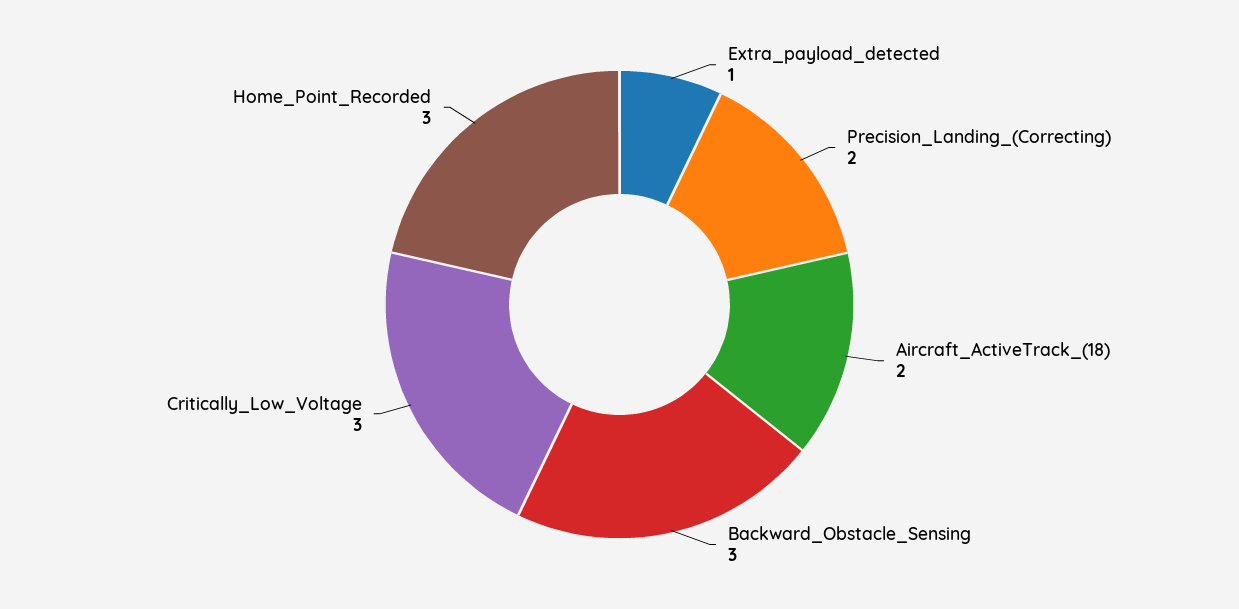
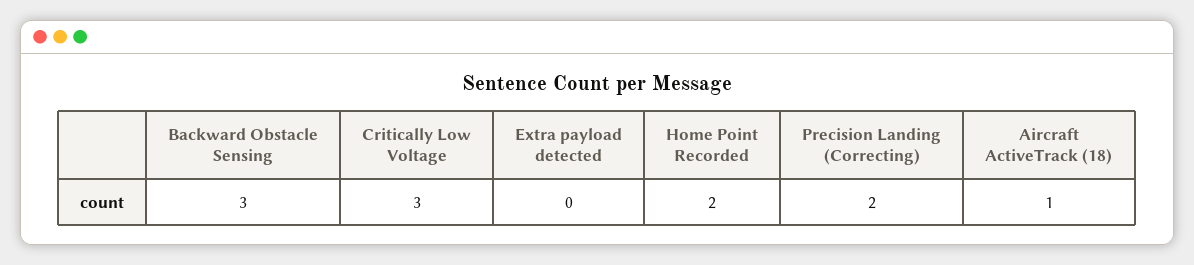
Extra_payload_detected: 1 -> 0
Aircraft_ActiveTrack_(18): 2 -> 1
Home_Point_Recorded: 3 -> 2

